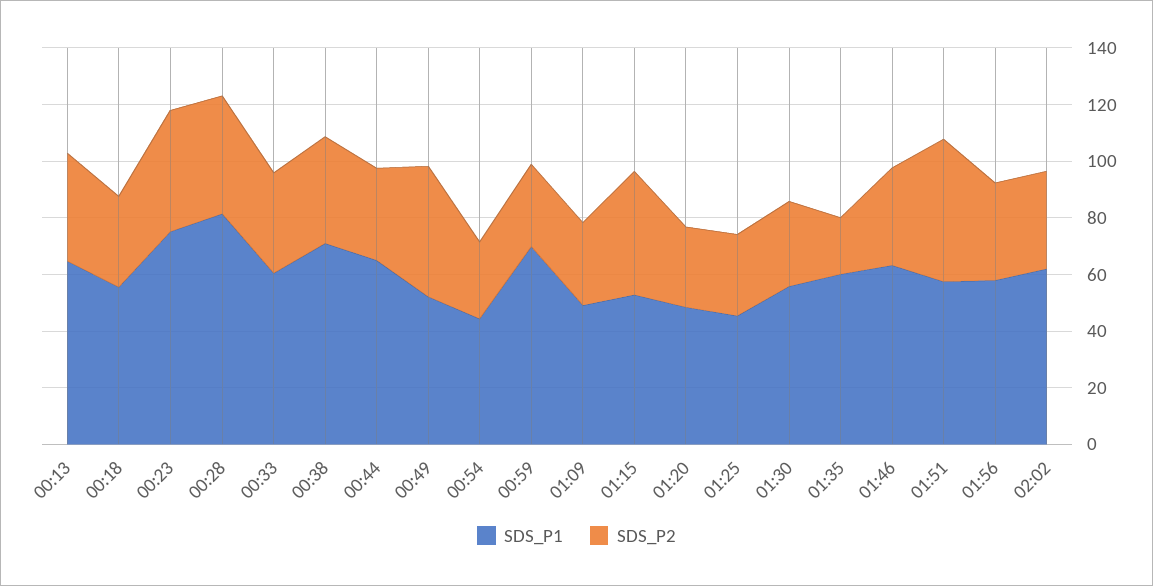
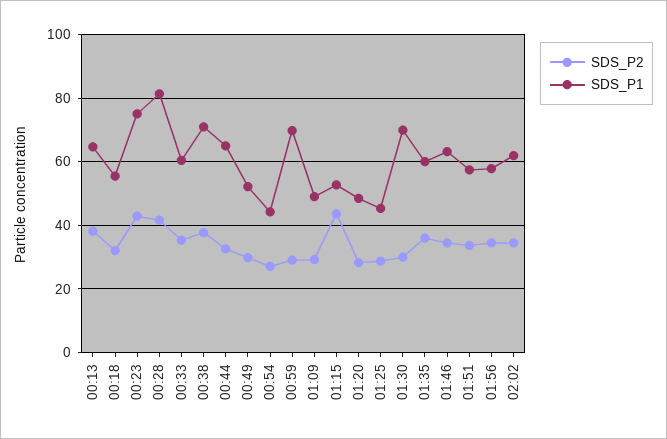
SDS_P2, 00:49: 45 -> 30
SDS_P1, 01:30: 55 -> 70
SDS_P2, 01:35: 20 -> 36
SDS_P2, 01:51: 50 -> 34

